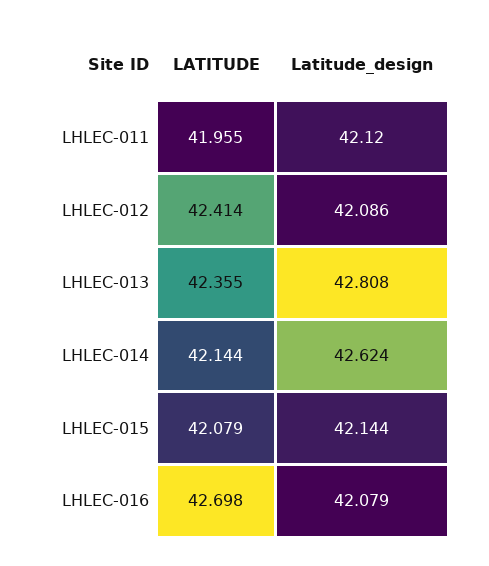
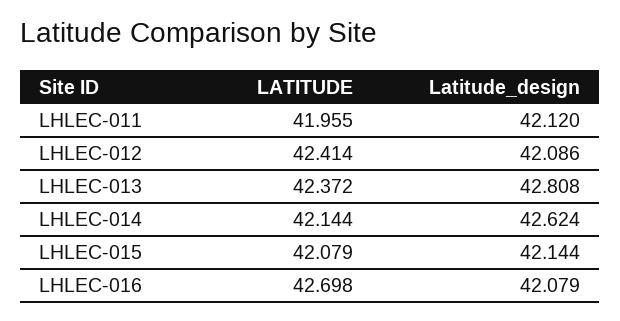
LATITUDE, LHLEC-013: 42.355 -> 42.372

